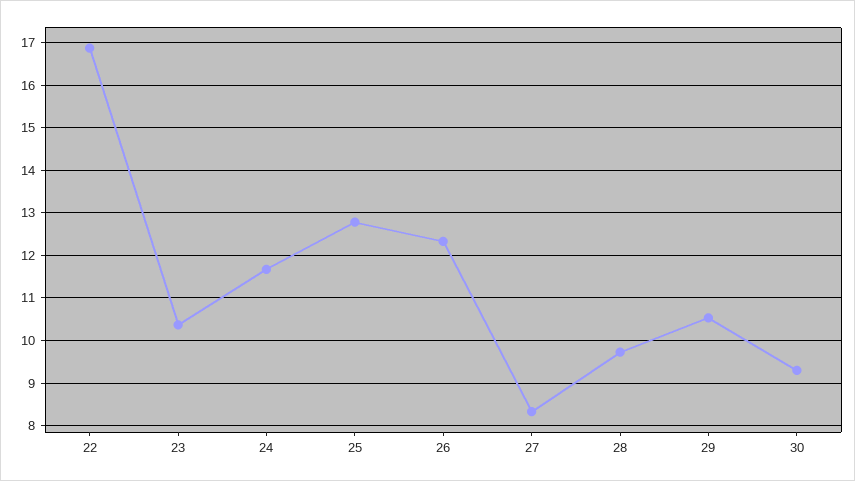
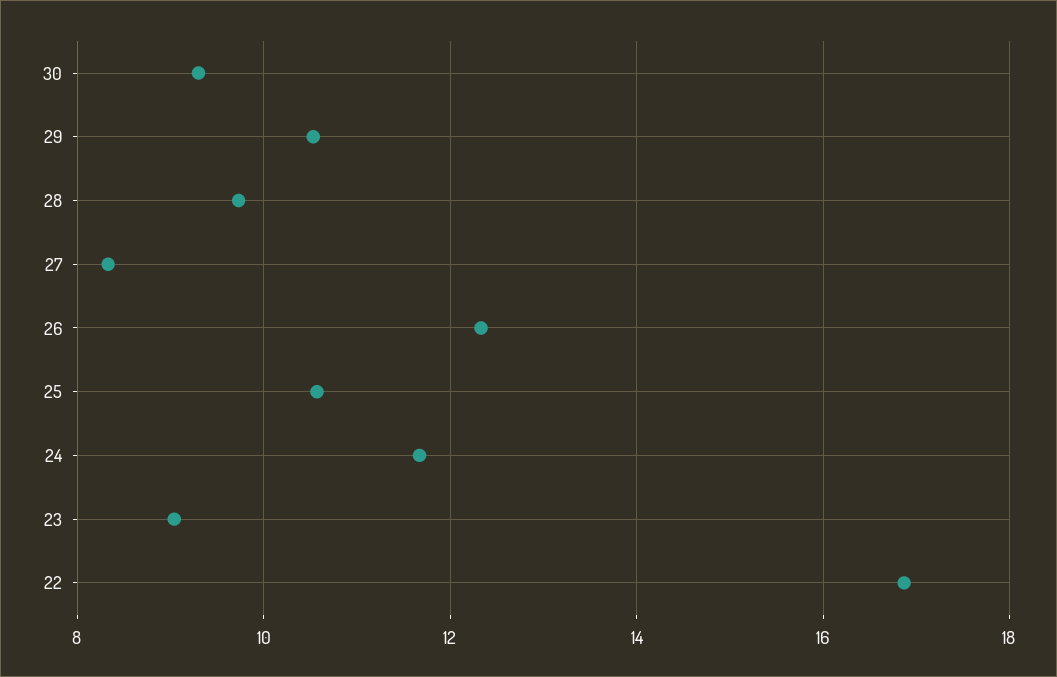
23: 10.4 -> 9
25: 12.8 -> 10.6

